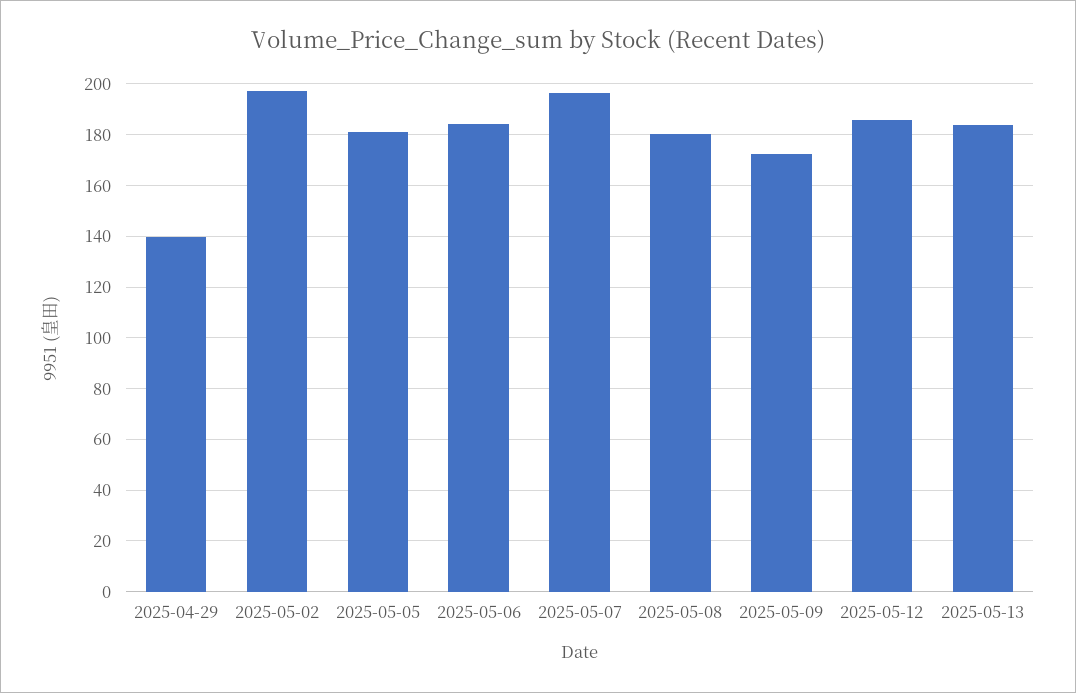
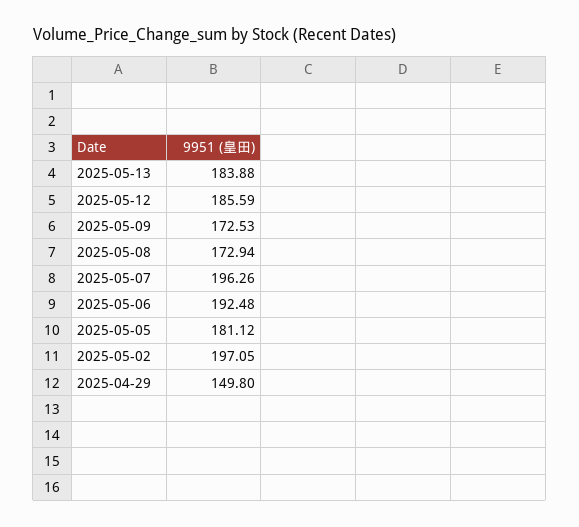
2025-04-29: 140 -> 149.8
2025-05-06: 185 -> 192.48
2025-05-08: 180 -> 172.94

